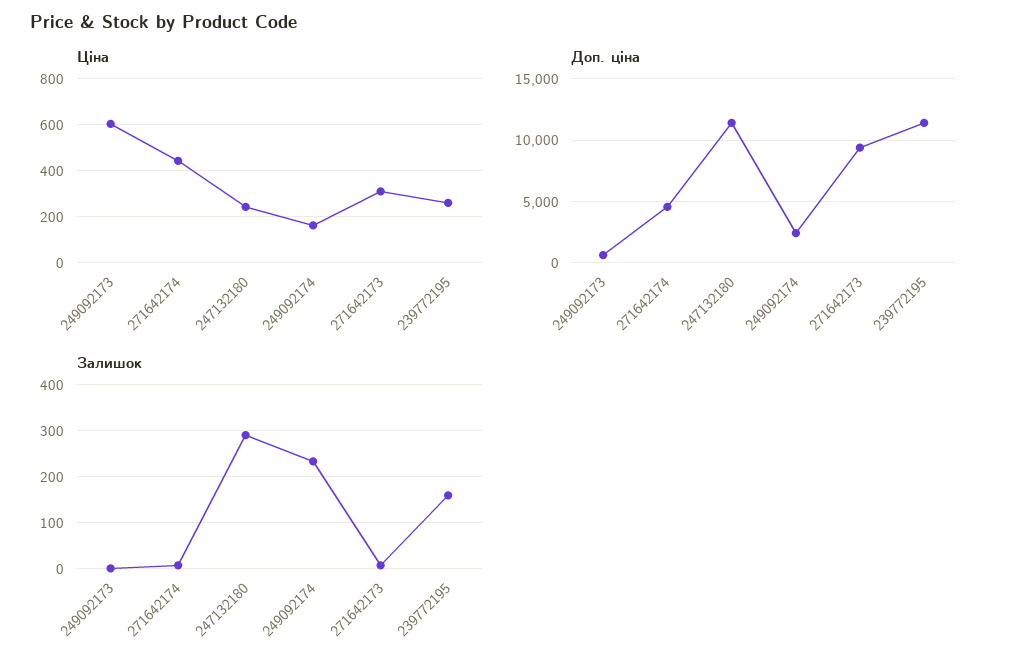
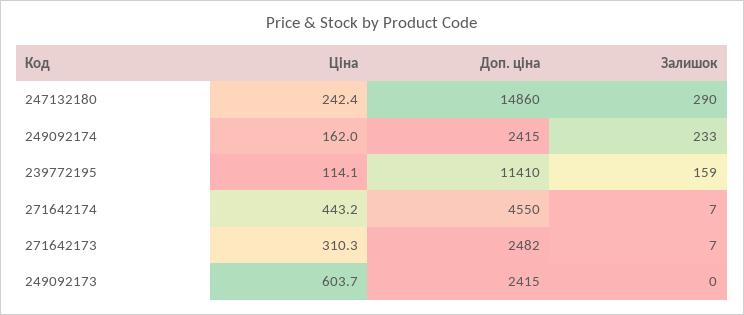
Ціна, 239772195: 250 -> 114.1
Доп. ціна, 249092173: 500 -> 2415
Доп. ціна, 247132180: 11500 -> 14860
Доп. ціна, 271642173: 9500 -> 2482

